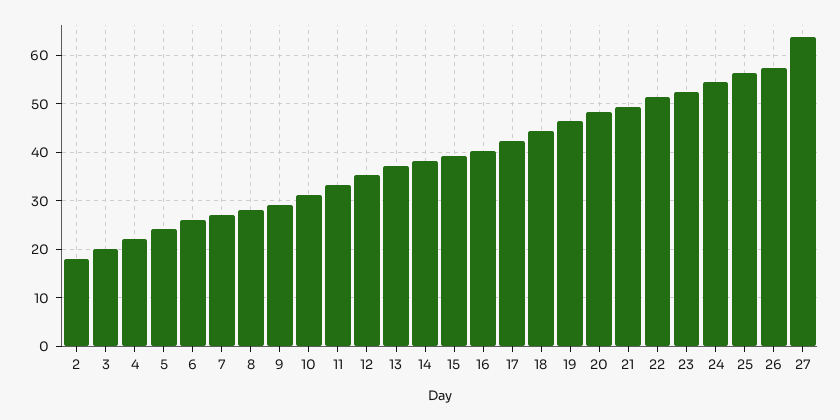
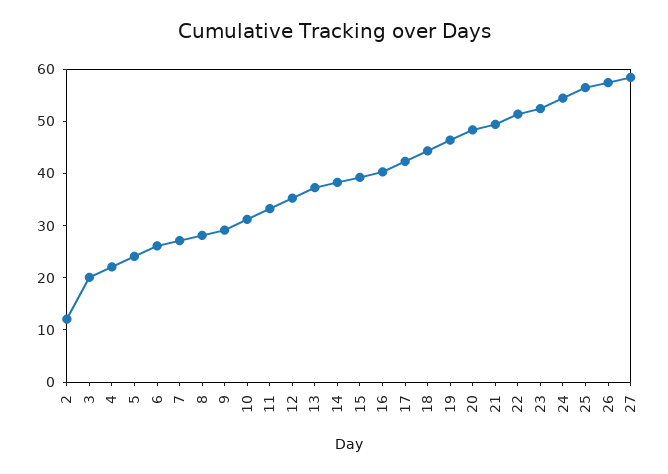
2: 18 -> 12
27: 64 -> 58

